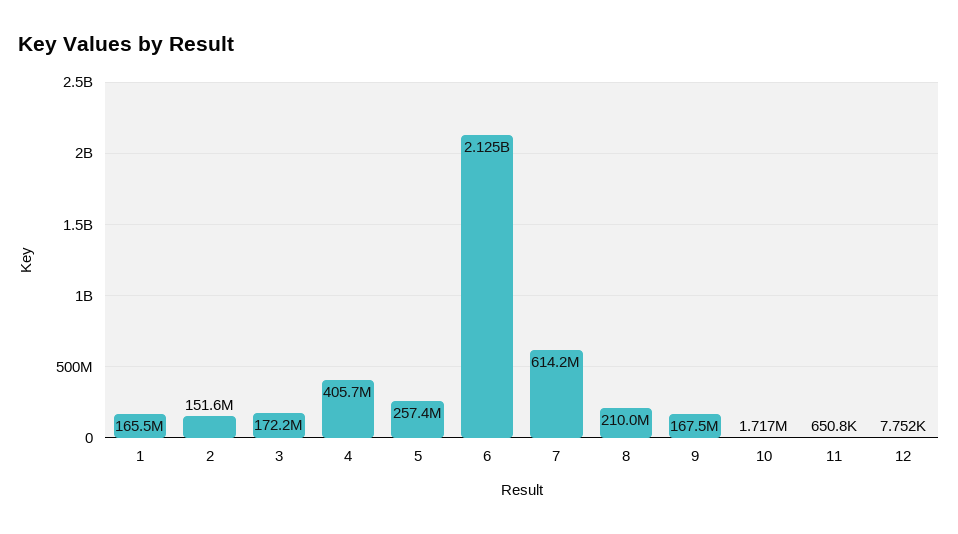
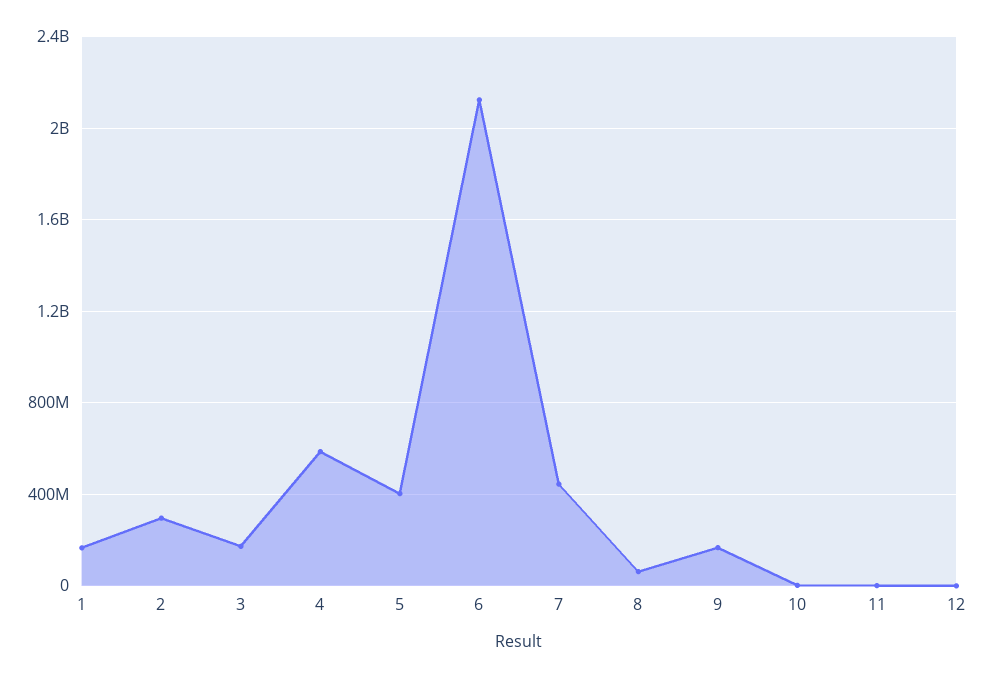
2: 151600000 -> 300000000
4: 405700000 -> 600000000
5: 257400000 -> 400000000
7: 614200000 -> 450000000
8: 210000000 -> 50000000

